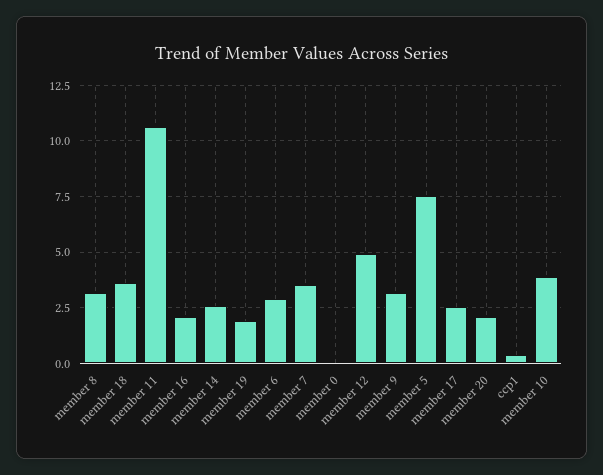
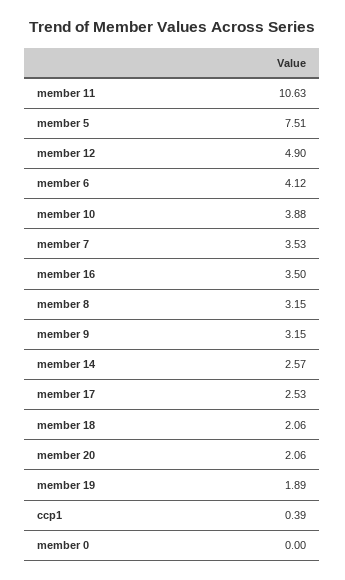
member 18: 3.5 -> 2.06
member 16: 2 -> 3.5
member 6: 3 -> 4.12

